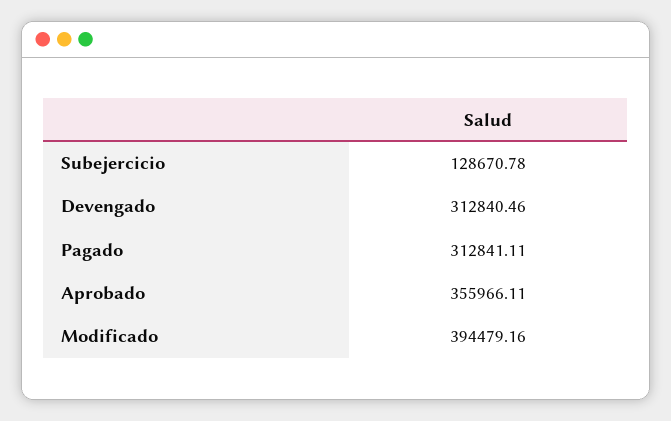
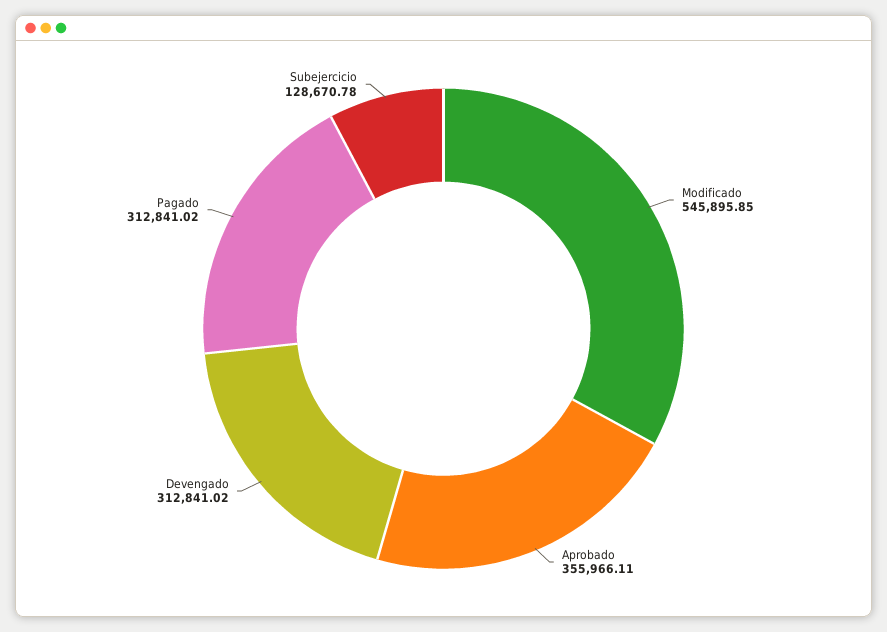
Devengado: 312840.46 -> 312841.02
Pagado: 312841.11 -> 312841.02
Modificado: 394479.16 -> 545895.85

